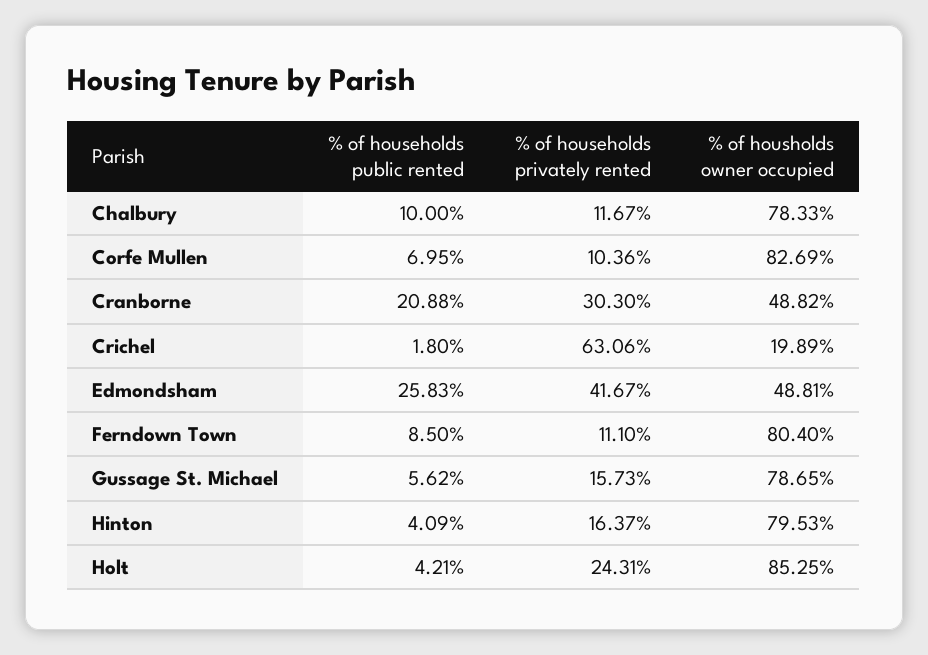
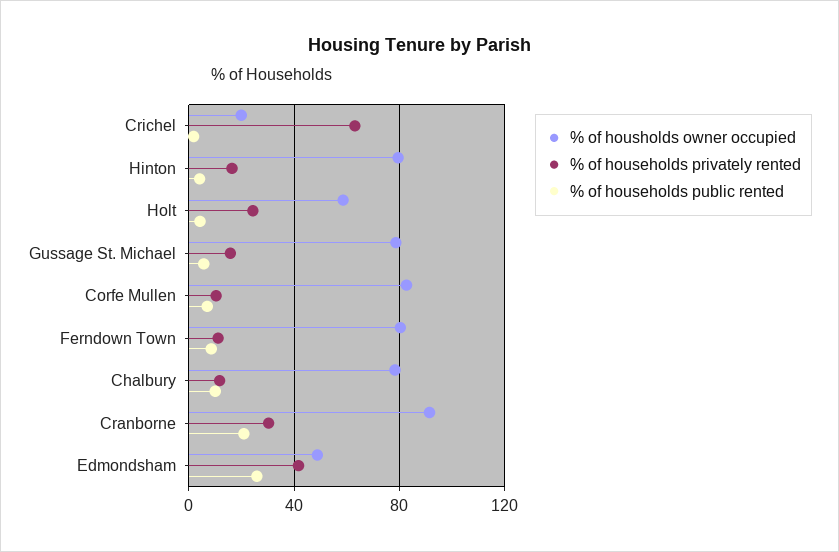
% of housholds owner occupied, Cranborne: 48.82 -> 90
% of housholds owner occupied, Holt: 85.25 -> 60

